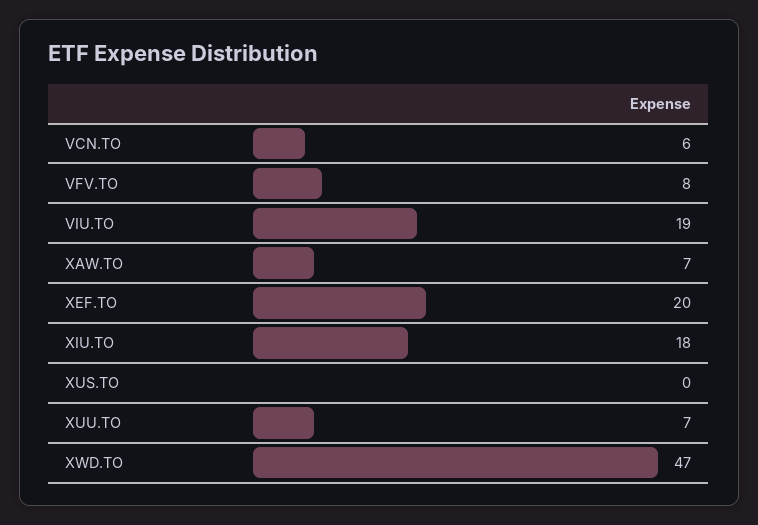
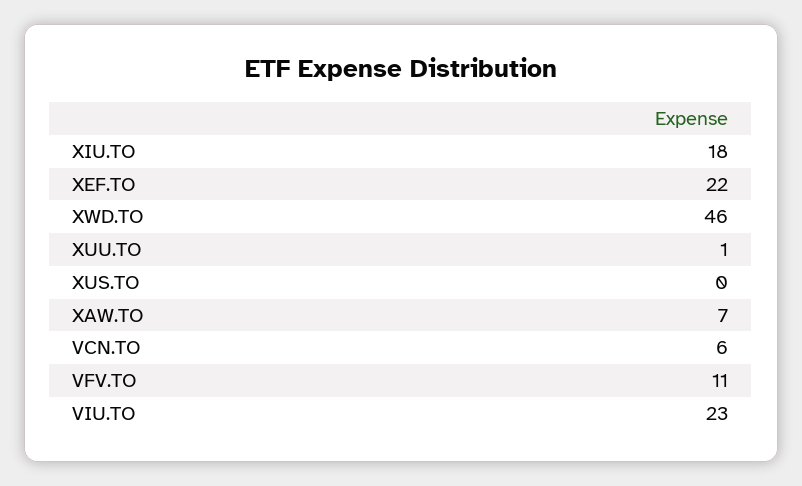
VFV.TO: 8 -> 11
VIU.TO: 19 -> 23
XEF.TO: 20 -> 22
XUU.TO: 7 -> 1
XWD.TO: 47 -> 46

